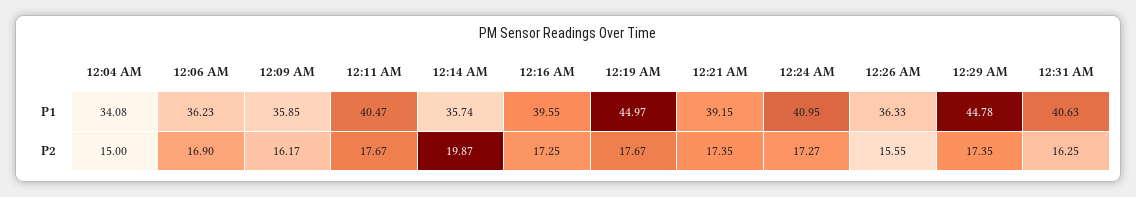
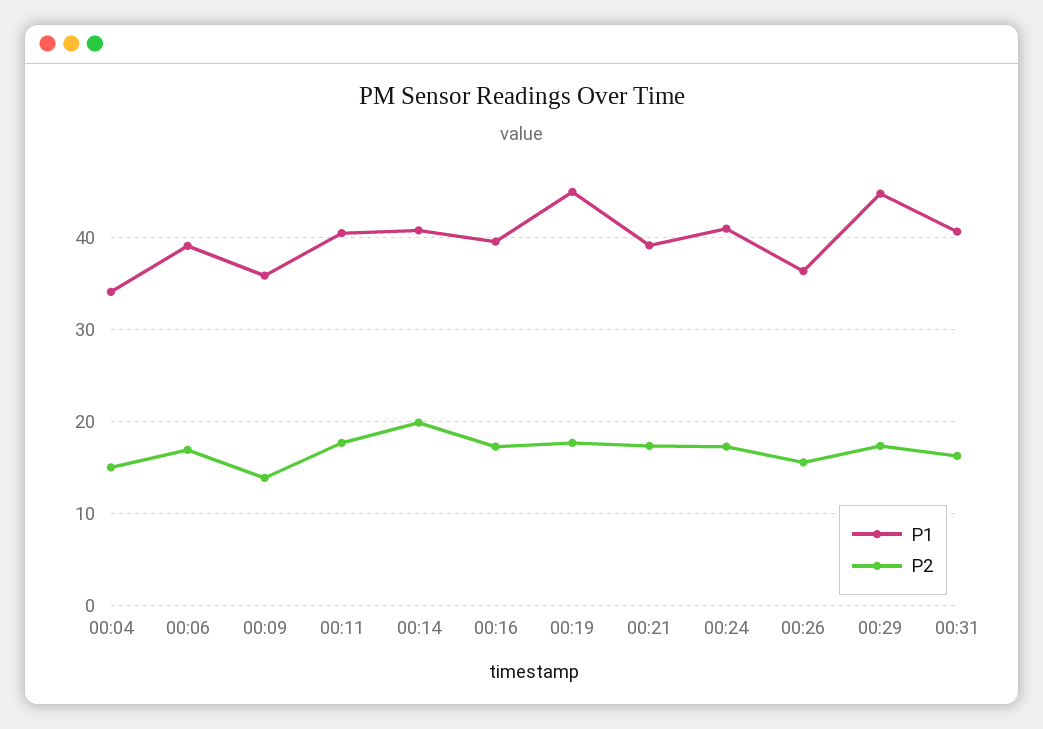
P1, 12:06 AM: 36.23 -> 39
P1, 12:14 AM: 35.74 -> 41
P2, 12:09 AM: 16.17 -> 14

